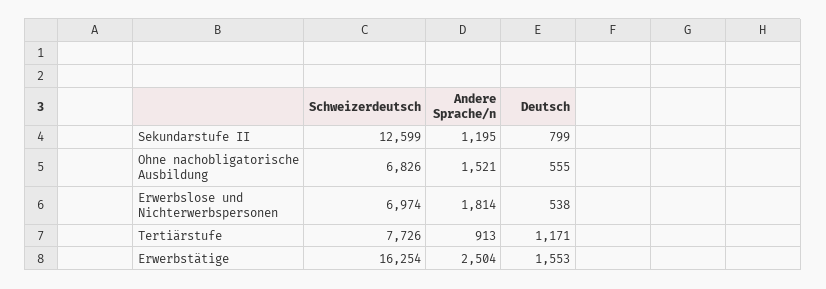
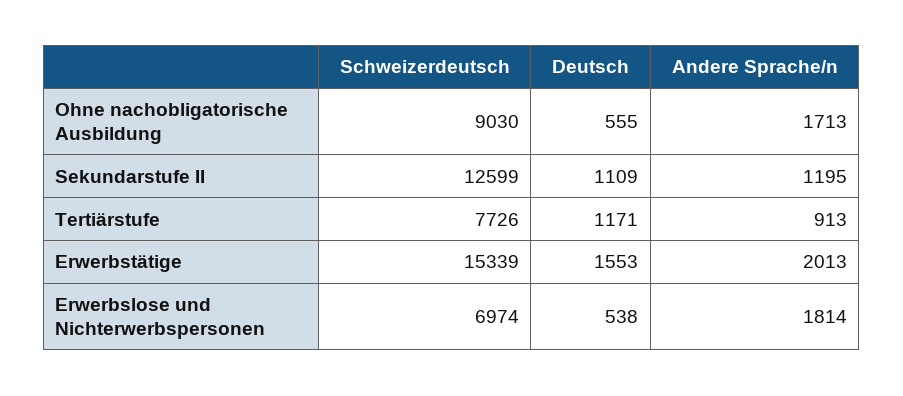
Deutsch, Sekundarstufe II: 799 -> 1109
Schweizerdeutsch, Ohne nachobligatorische Ausbildung: 6826 -> 9030
Andere Sprache/n, Ohne nachobligatorische Ausbildung: 1521 -> 1713
Schweizerdeutsch, Erwerbstätige: 16254 -> 15339
Andere Sprache/n, Erwerbstätige: 2504 -> 2013

